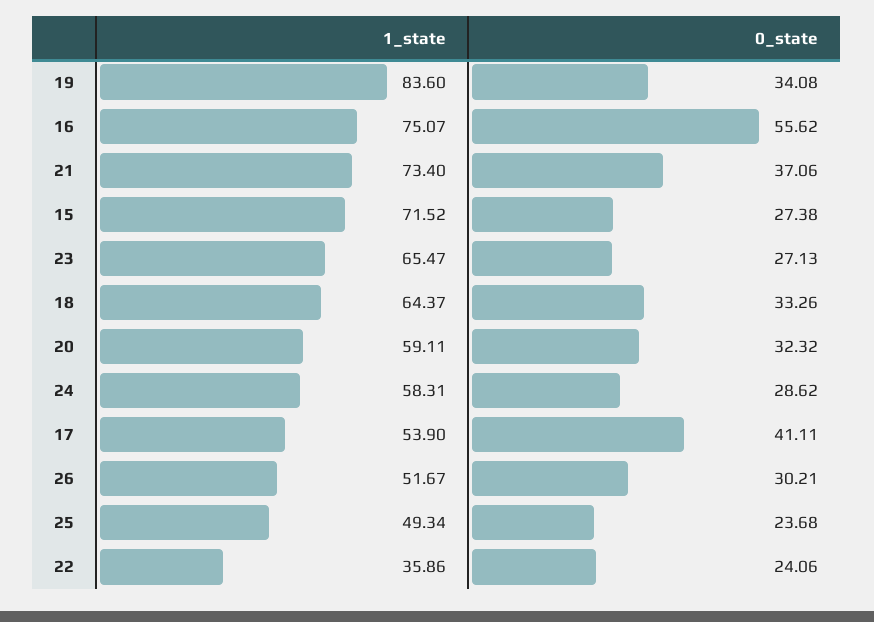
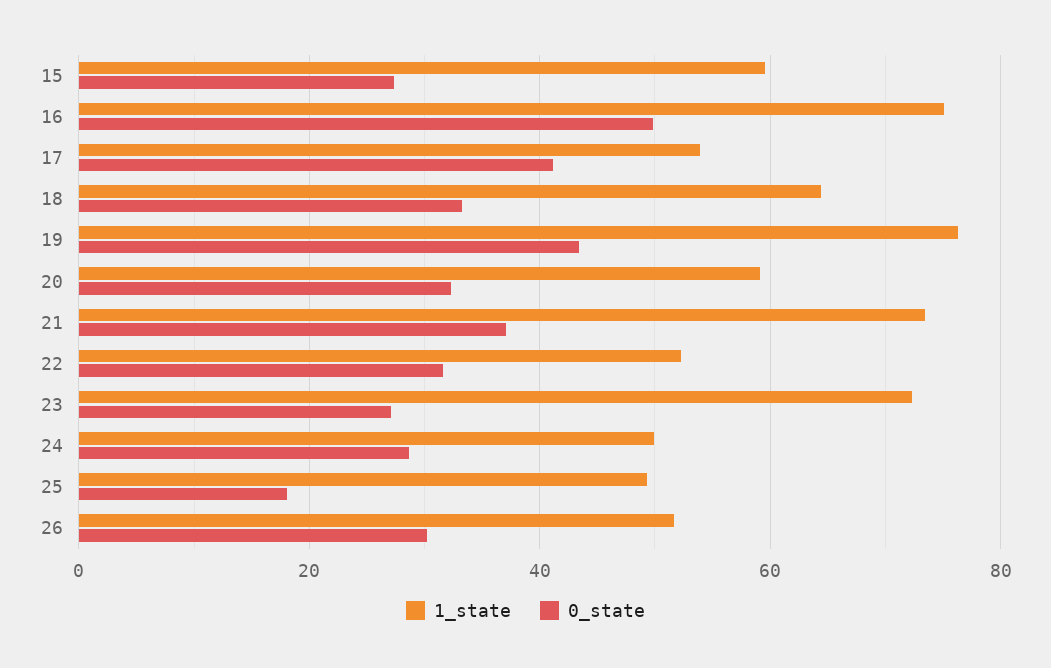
1_state, 19: 83.6 -> 76
0_state, 19: 34.08 -> 44
0_state, 16: 55.62 -> 50
1_state, 15: 71.52 -> 60
1_state, 23: 65.47 -> 72
1_state, 24: 58.31 -> 50
0_state, 25: 23.68 -> 18
1_state, 22: 35.86 -> 52
0_state, 22: 24.06 -> 32

